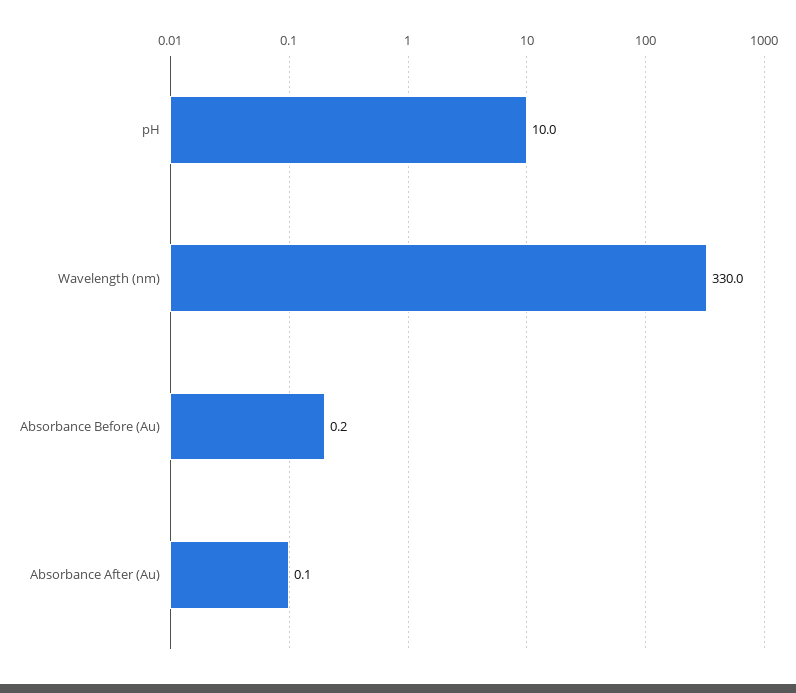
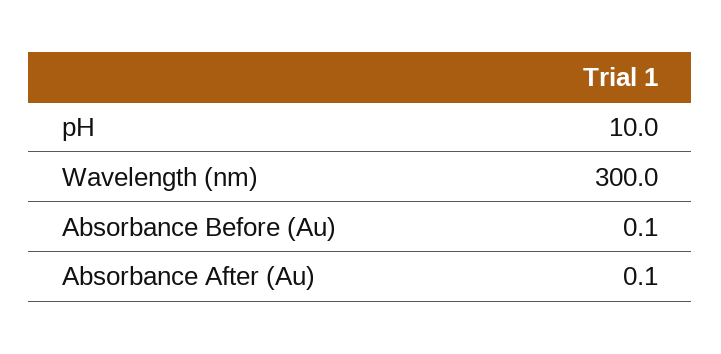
Wavelength (nm): 330 -> 300
Absorbance Before (Au): 0.2 -> 0.1

